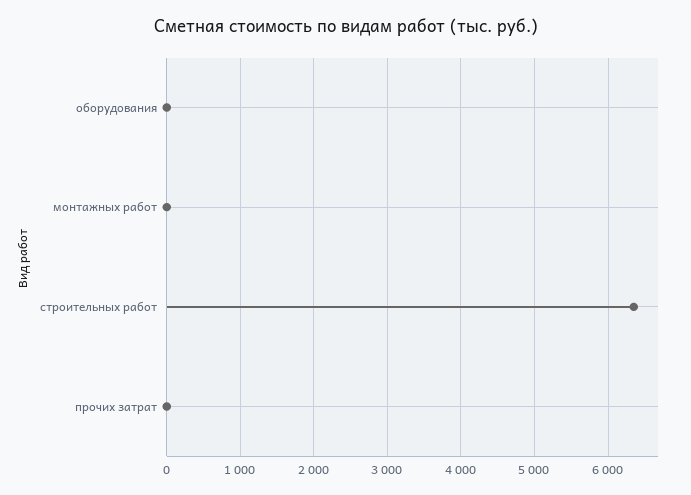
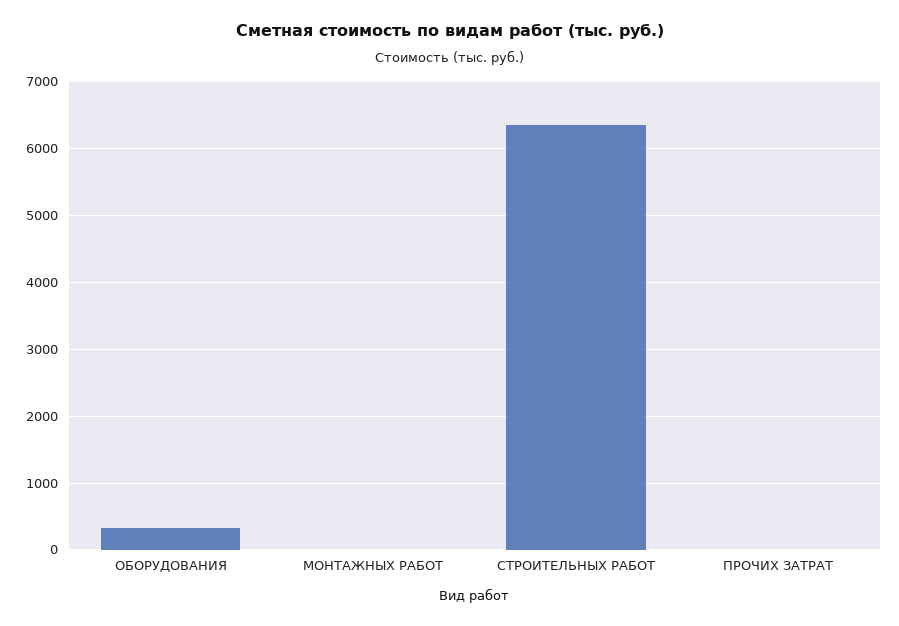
оборудования: 0 -> 300

